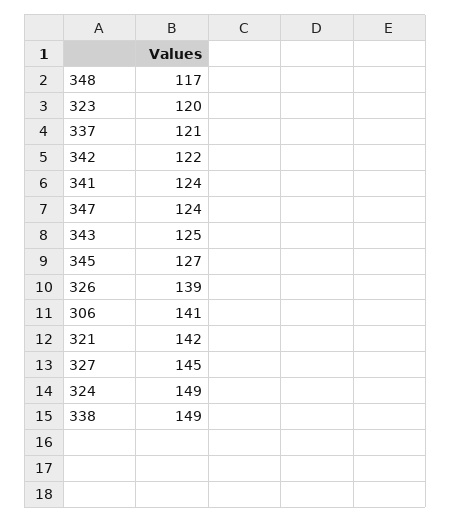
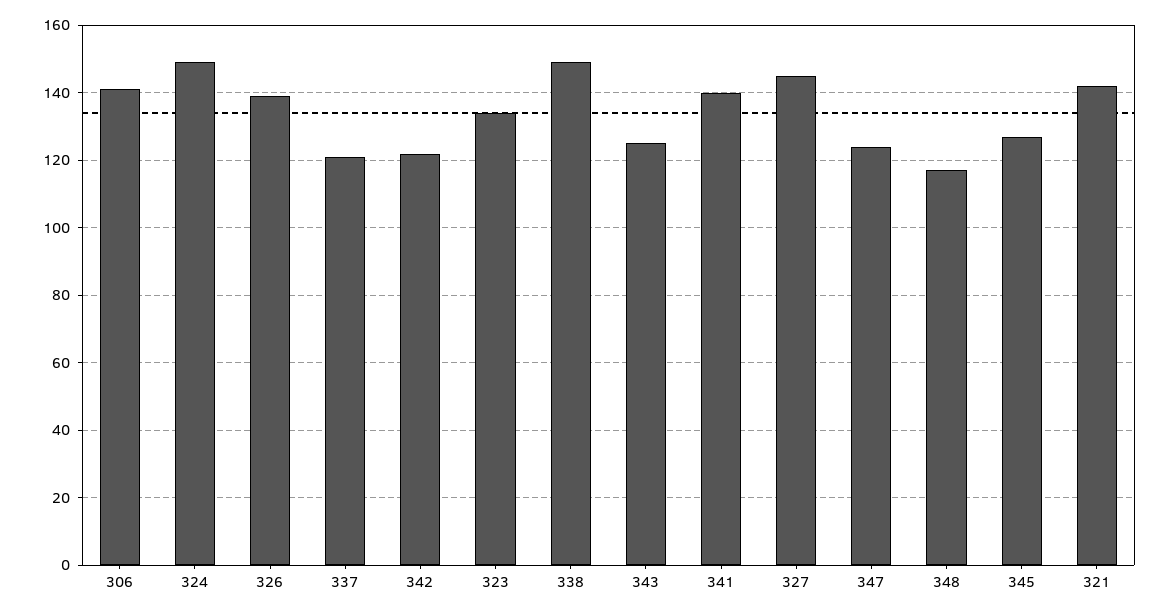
323: 120 -> 135
341: 124 -> 140

